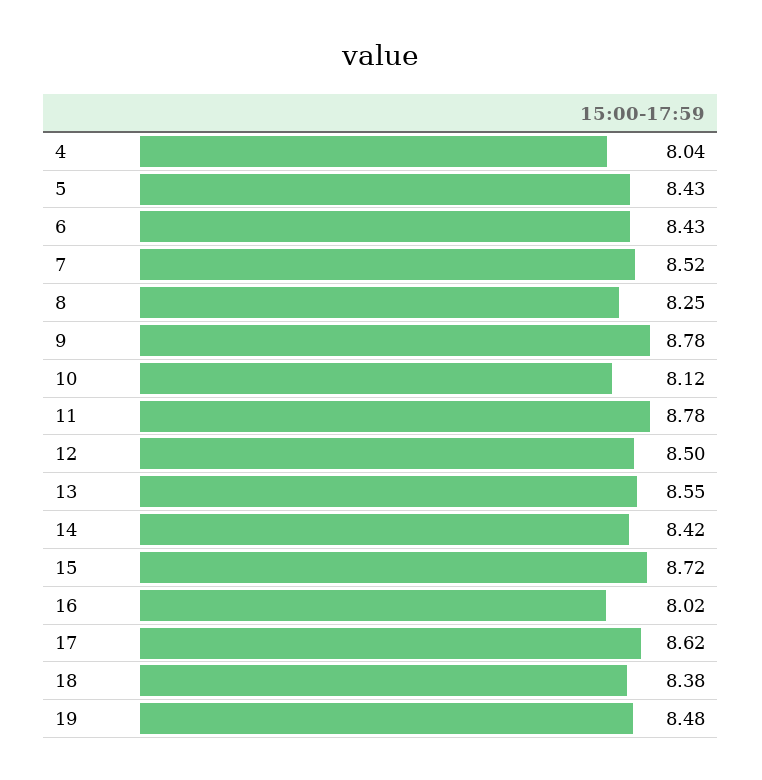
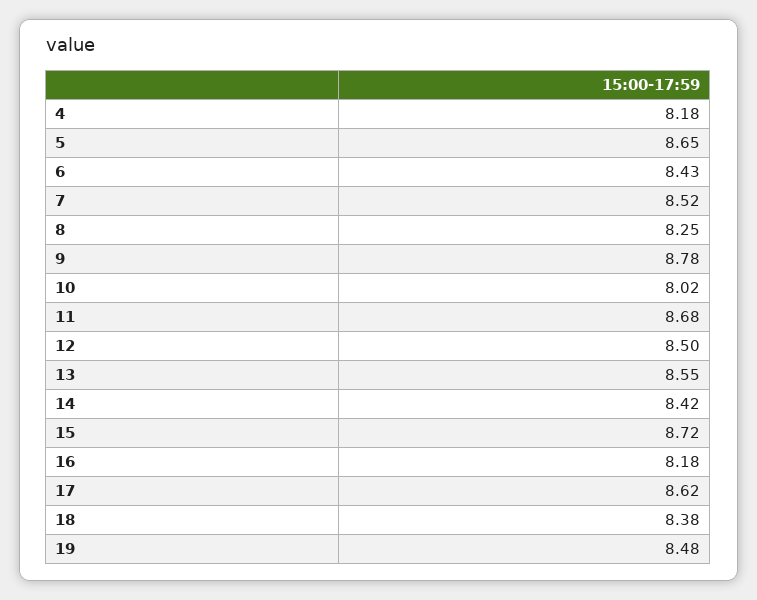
4: 8.04 -> 8.18
5: 8.43 -> 8.65
10: 8.12 -> 8.02
11: 8.78 -> 8.68
16: 8.02 -> 8.18

